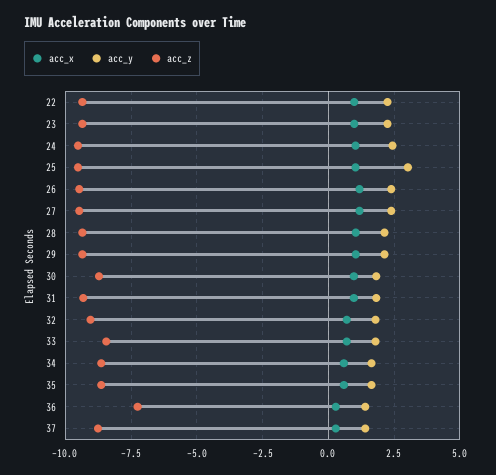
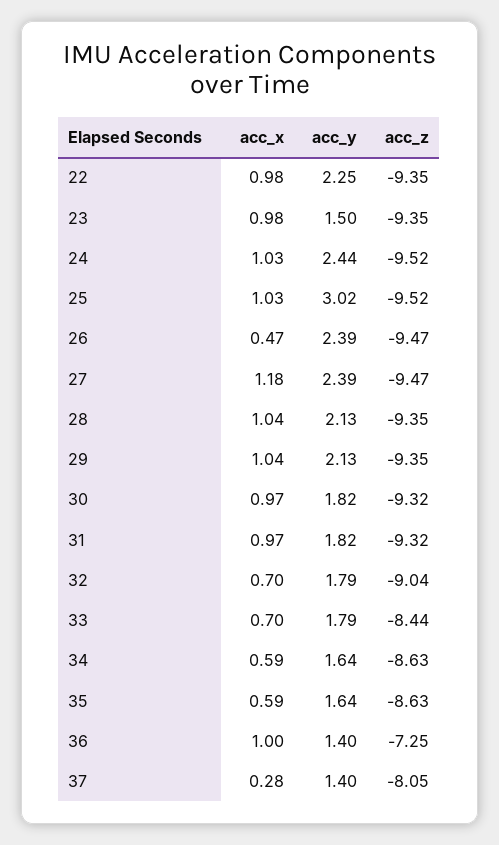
acc_y, 23: 2.25 -> 1.5
acc_x, 26: 1.25 -> 0.47
acc_z, 30: -8.75 -> -9.32
acc_x, 36: 0.25 -> 1
acc_z, 37: -8.75 -> -8.05

